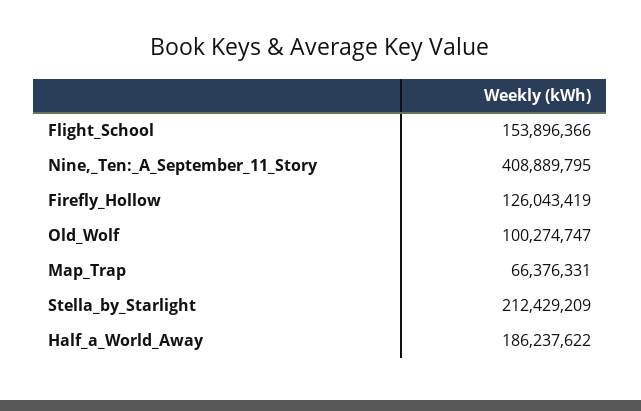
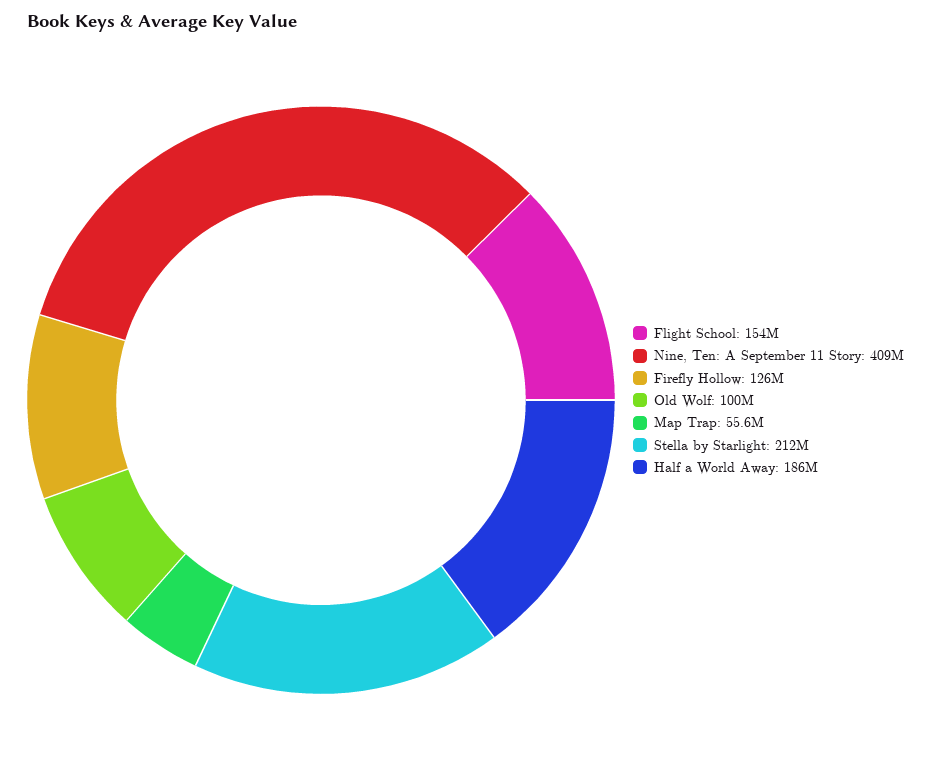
Map_Trap: 66376331 -> 55600000

